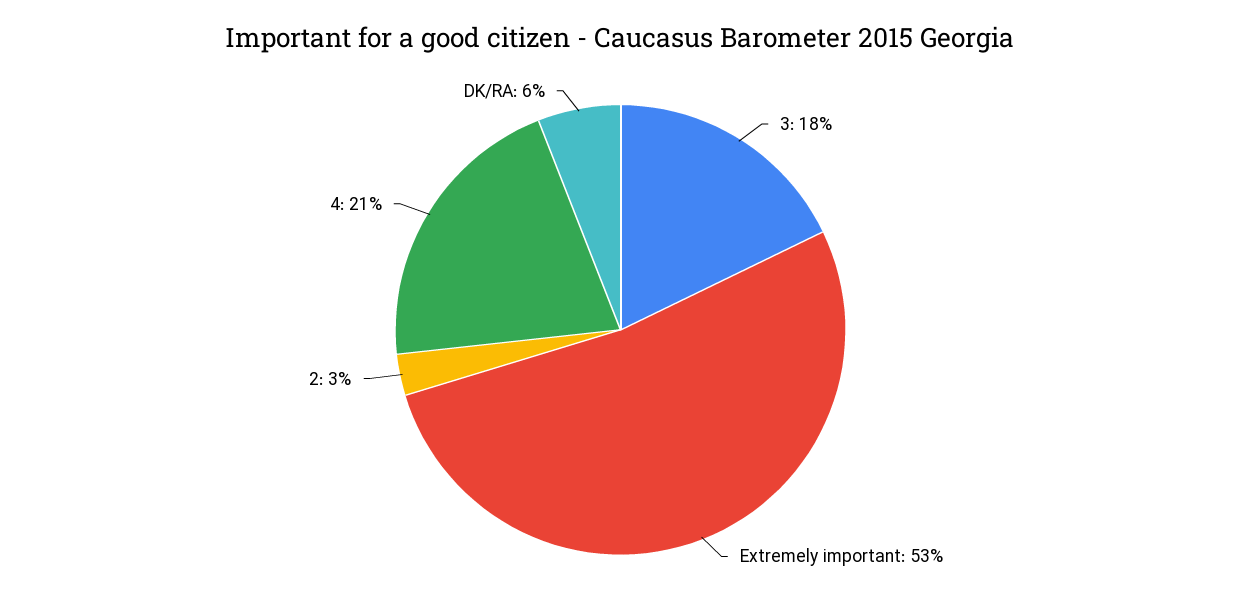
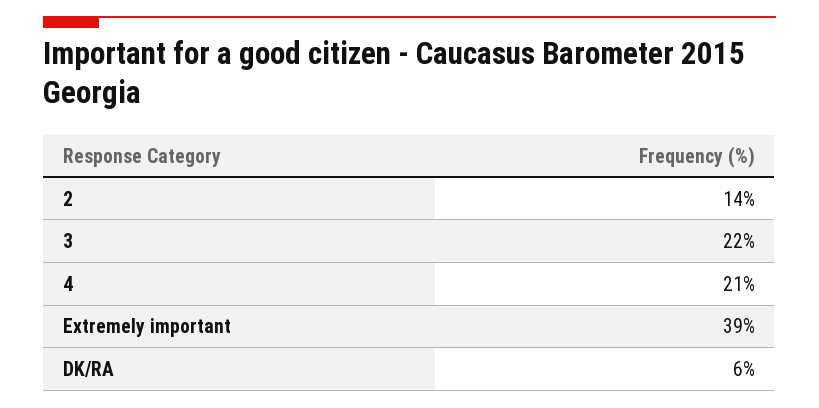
3: 18 -> 22
Extremely important: 53 -> 39
2: 3 -> 14

